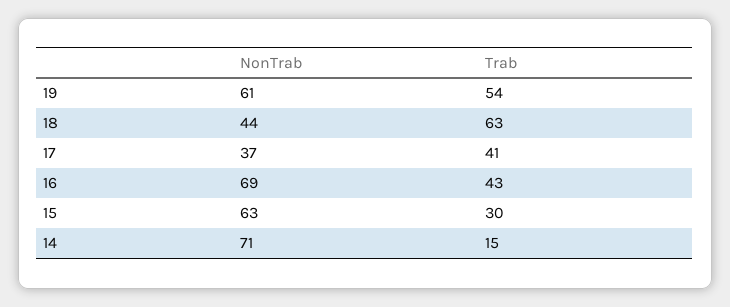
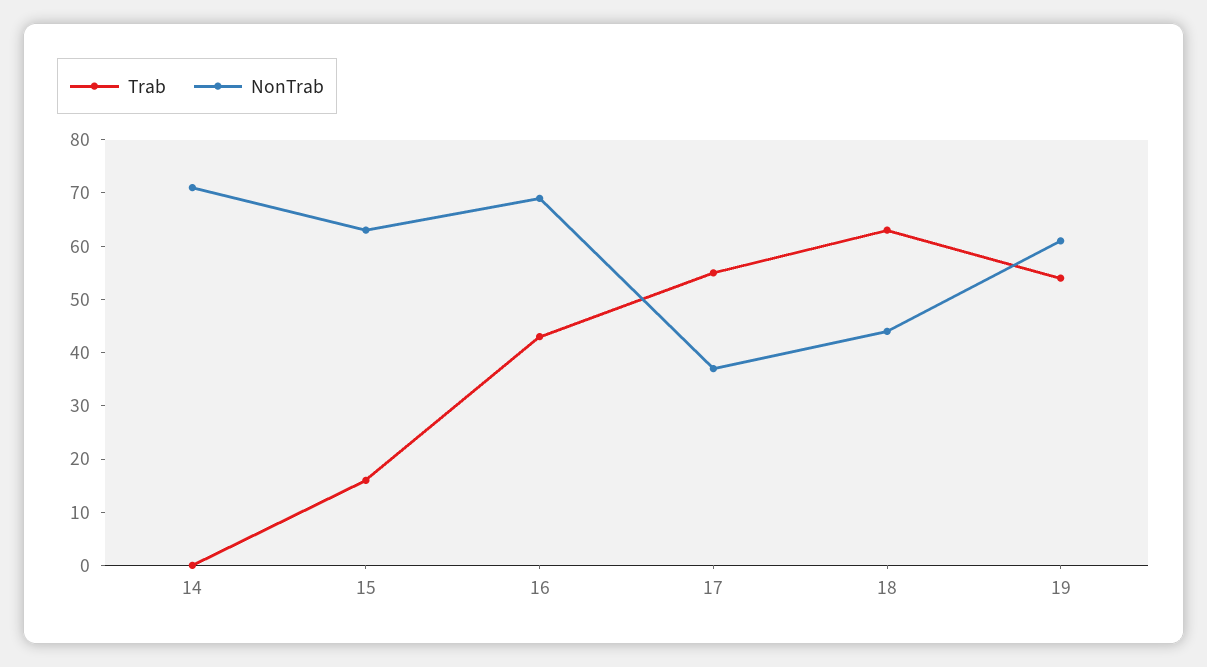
Trab, 17: 41 -> 55
Trab, 15: 30 -> 15
Trab, 14: 15 -> 0

